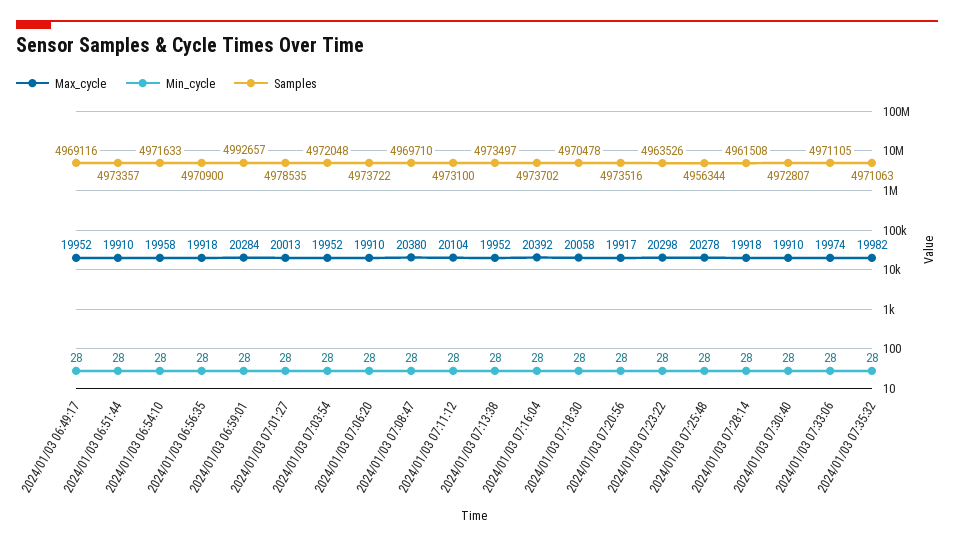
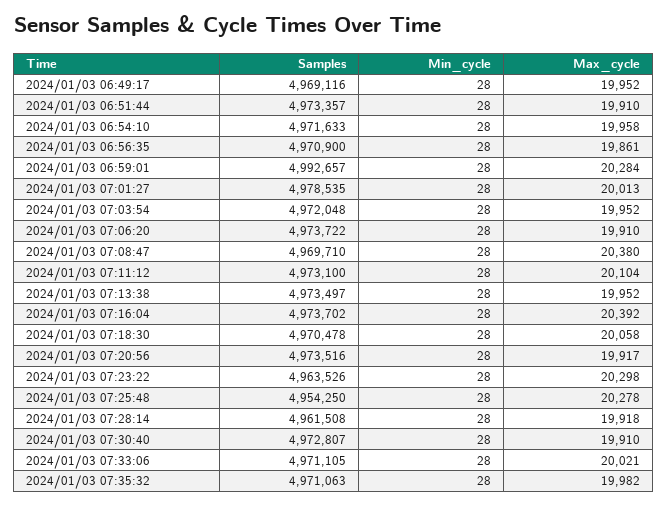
Max_cycle, 2024/01/03 06:56:35: 19918 -> 19861
Samples, 2024/01/03 07:25:48: 4956344 -> 4954250
Max_cycle, 2024/01/03 07:33:06: 19974 -> 20021

